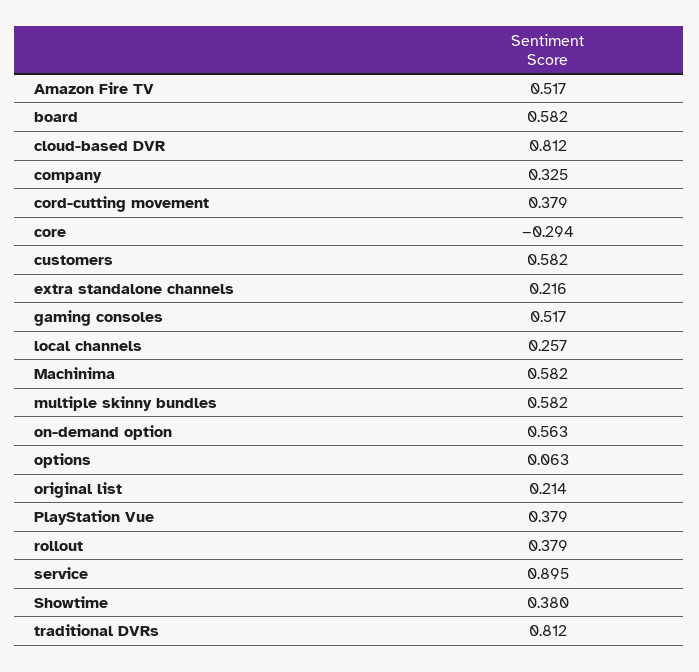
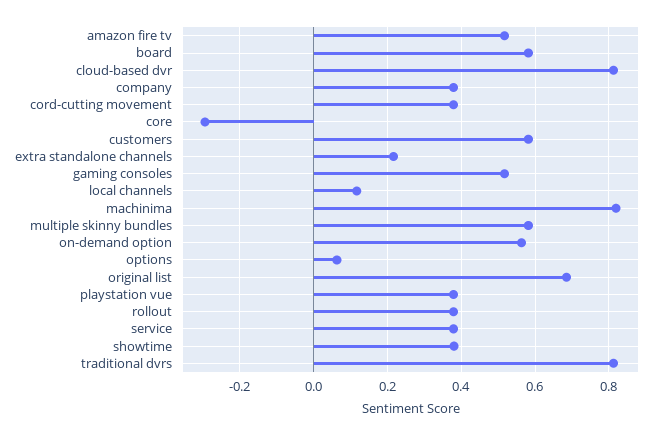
company: 0.325 -> 0.38
local channels: 0.257 -> 0.12
Machinima: 0.582 -> 0.82
original list: 0.214 -> 0.68
service: 0.895 -> 0.38

